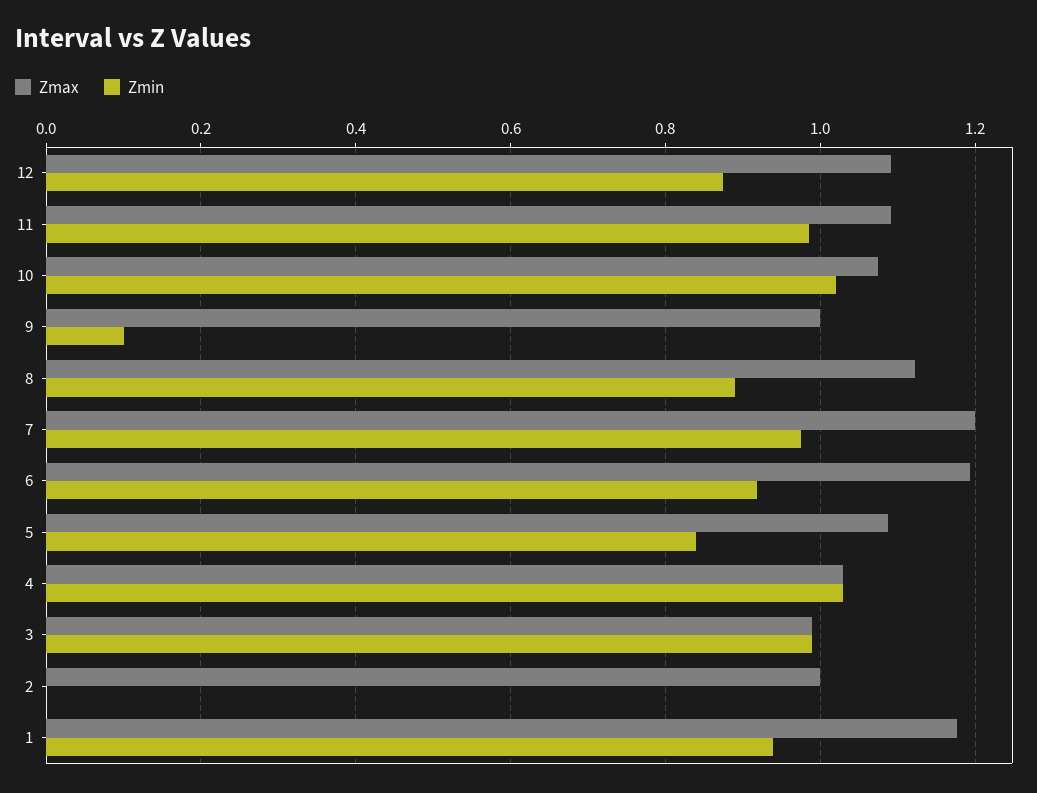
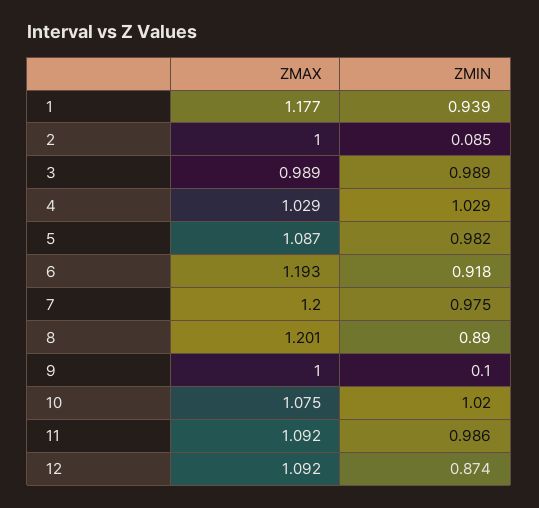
Zmax, 8: 1.12 -> 1.201
Zmin, 5: 0.84 -> 0.982
Zmin, 2: 0 -> 0.085

